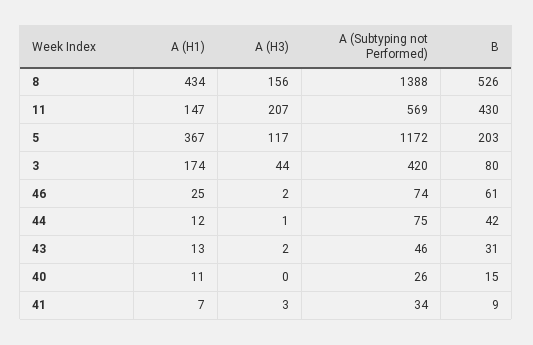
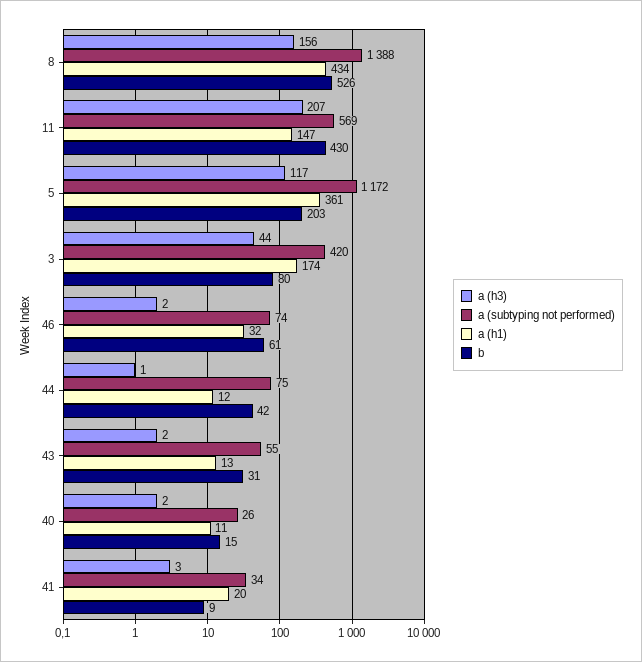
A (H1), 5: 367 -> 361
A (H1), 46: 25 -> 32
A (Subtyping not Performed), 43: 46 -> 55
A (H3), 40: 0 -> 2
A (H1), 41: 7 -> 20

